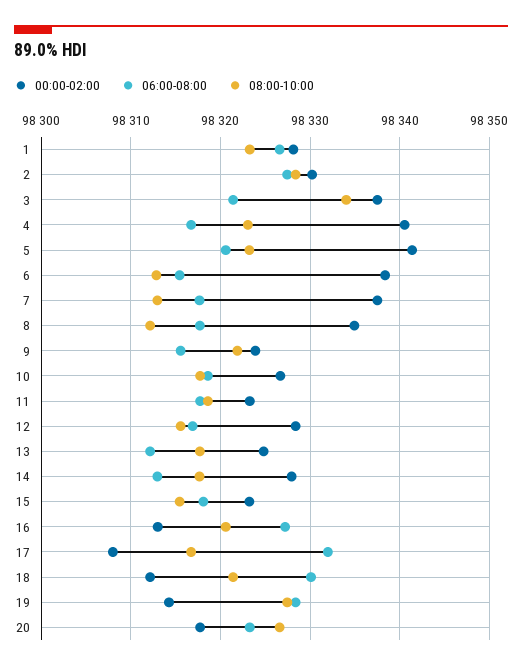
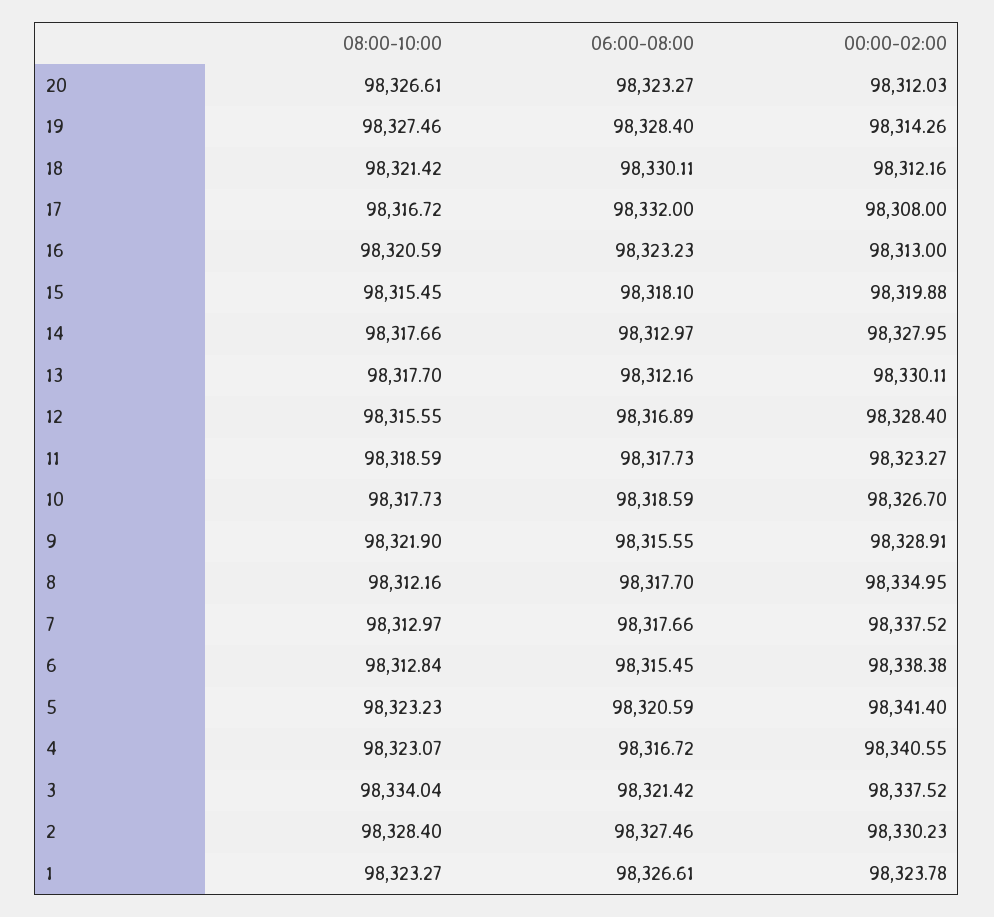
00:00-02:00, 1: 98328 -> 98323.78
00:00-02:00, 9: 98324 -> 98328.91
00:00-02:00, 13: 98325 -> 98330.11
00:00-02:00, 15: 98323 -> 98319.88
06:00-08:00, 16: 98327 -> 98323.23
00:00-02:00, 20: 98318 -> 98312.03

